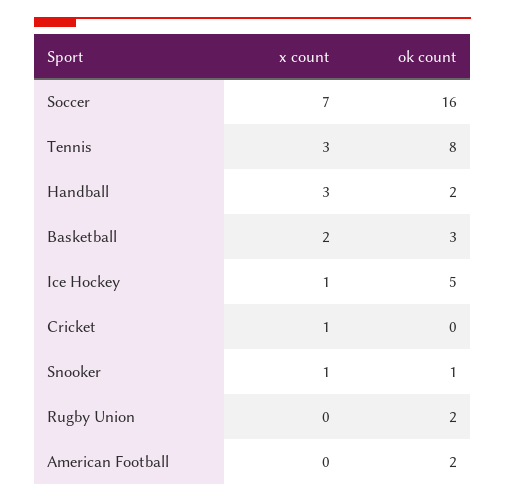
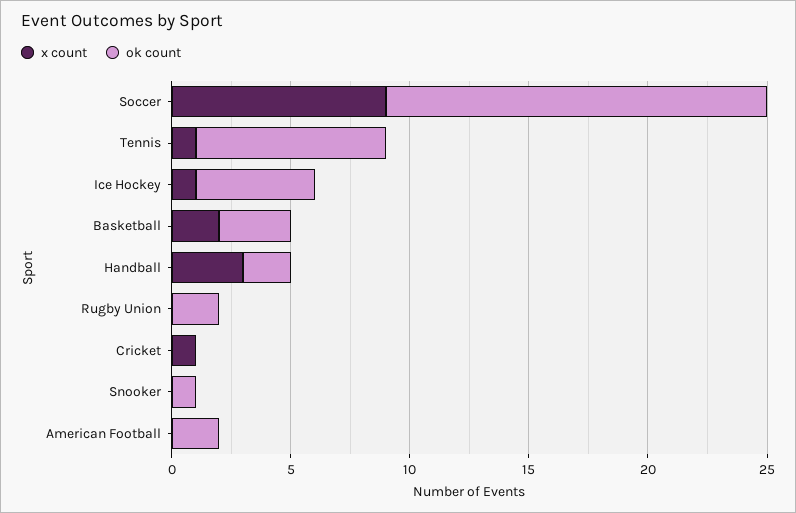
x count, Soccer: 7 -> 9
x count, Tennis: 3 -> 1
x count, Snooker: 1 -> 0

